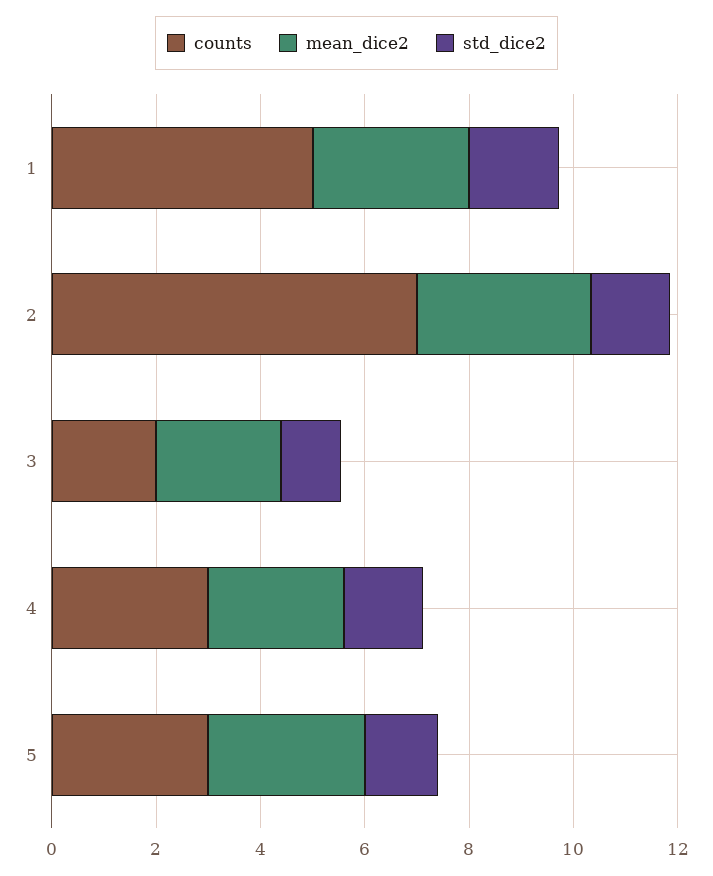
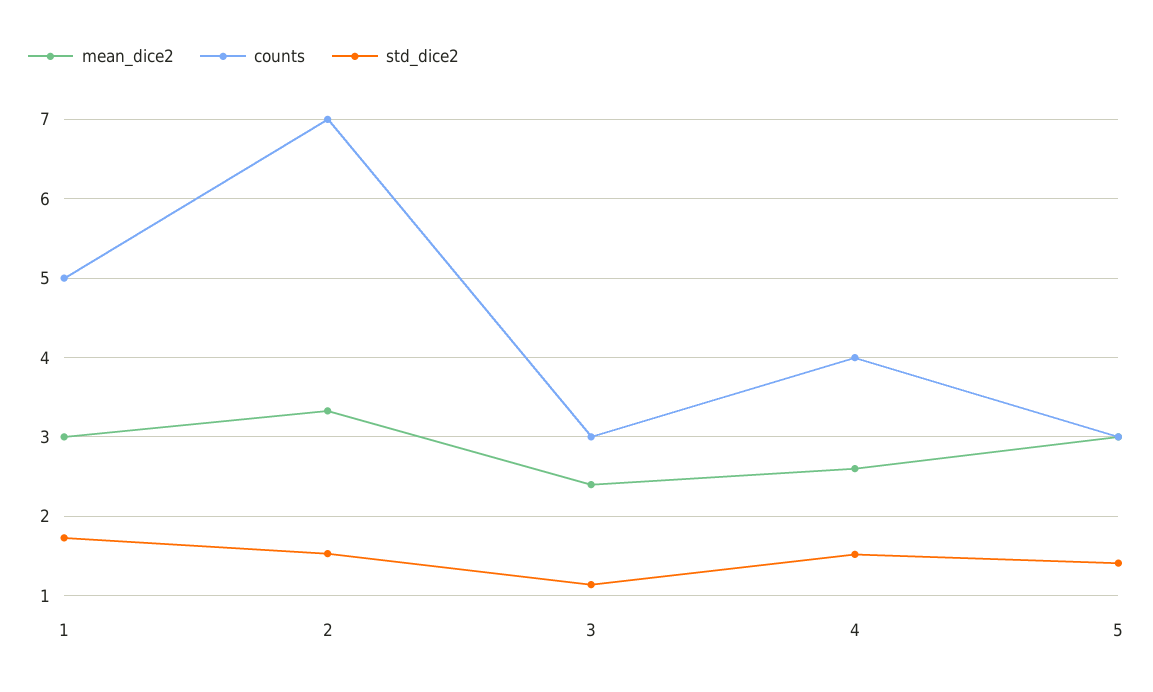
counts, 3: 2 -> 3
counts, 4: 3 -> 4

